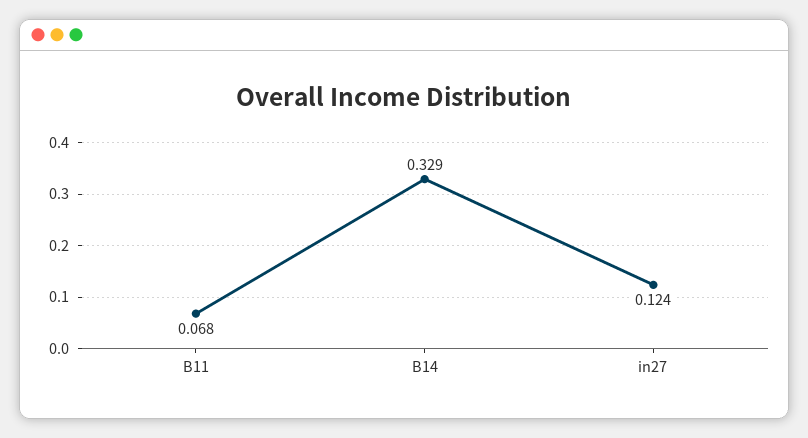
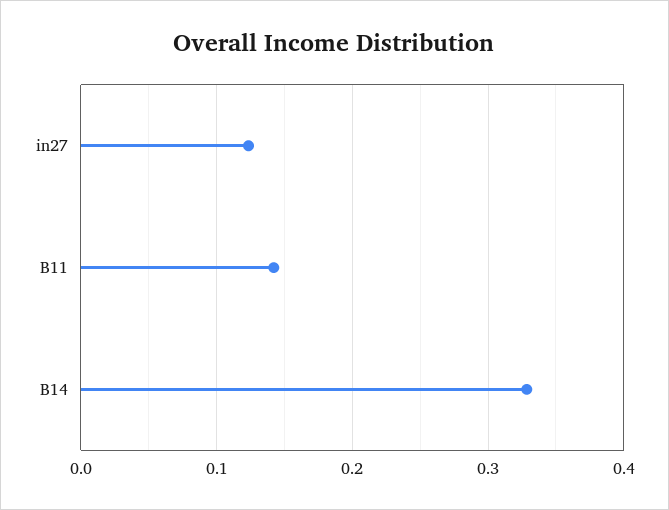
B11: 0.068 -> 0.14

